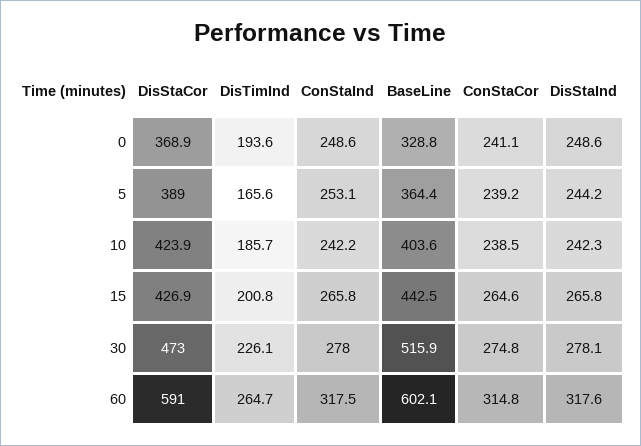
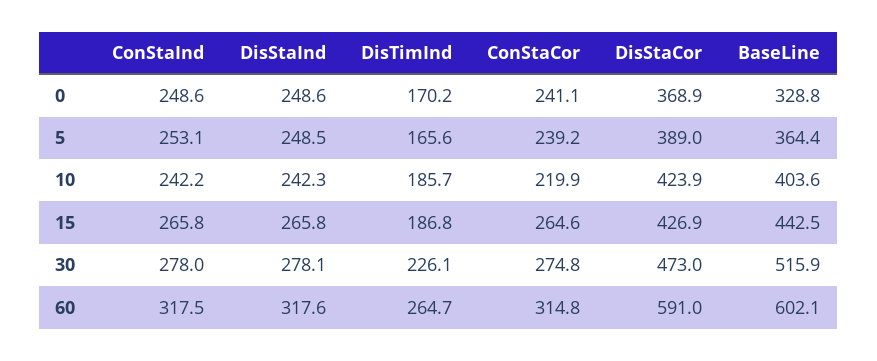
DisTimInd, 0: 193.6 -> 170.2
DisStaInd, 5: 244.2 -> 248.5
ConStaCor, 10: 238.5 -> 219.9
DisTimInd, 15: 200.8 -> 186.8

